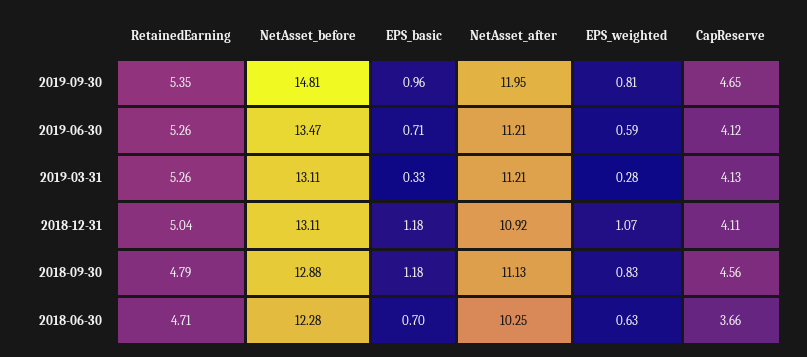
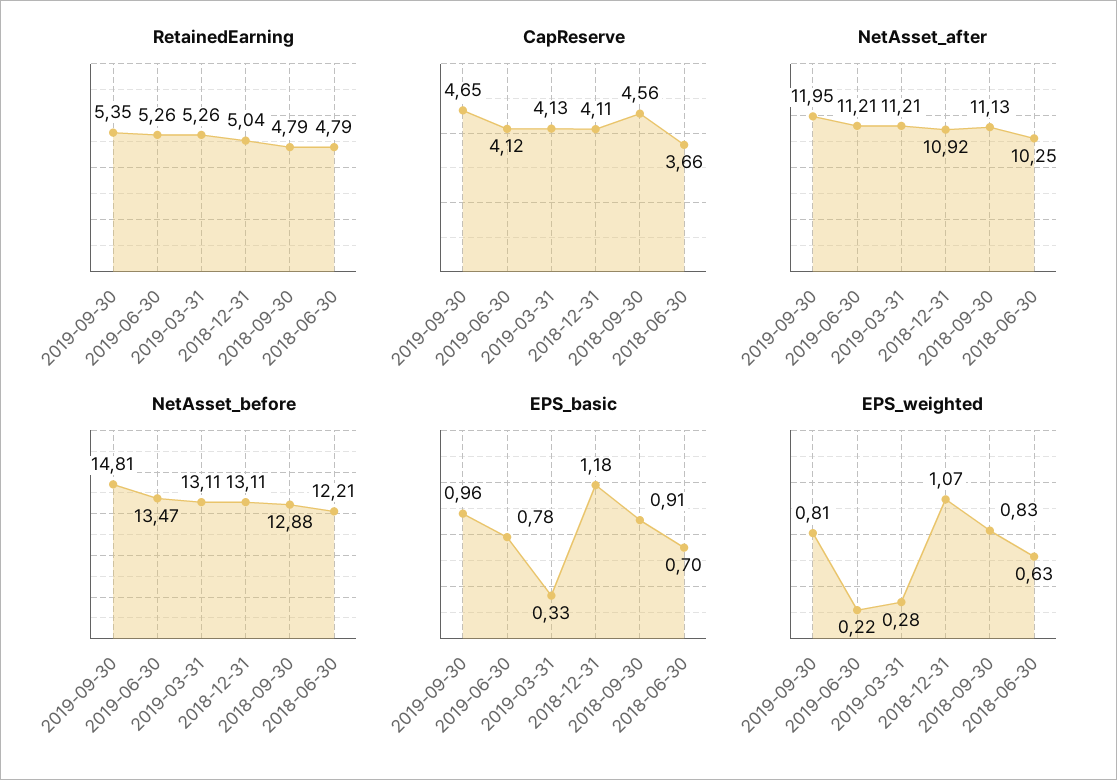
EPS_basic, 2019-06-30: 0.71 -> 0.78
EPS_weighted, 2019-06-30: 0.59 -> 0.22
EPS_basic, 2018-09-30: 1.18 -> 0.91
RetainedEarning, 2018-06-30: 4.71 -> 4.79
NetAsset_before, 2018-06-30: 12.28 -> 12.21

